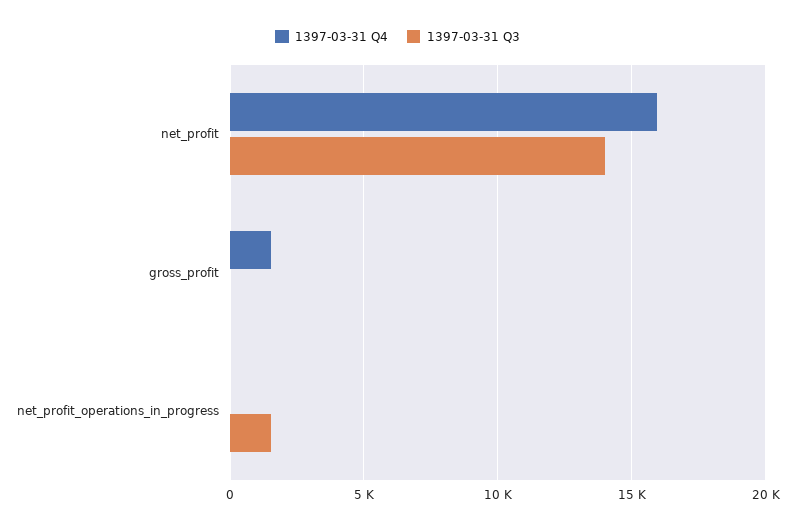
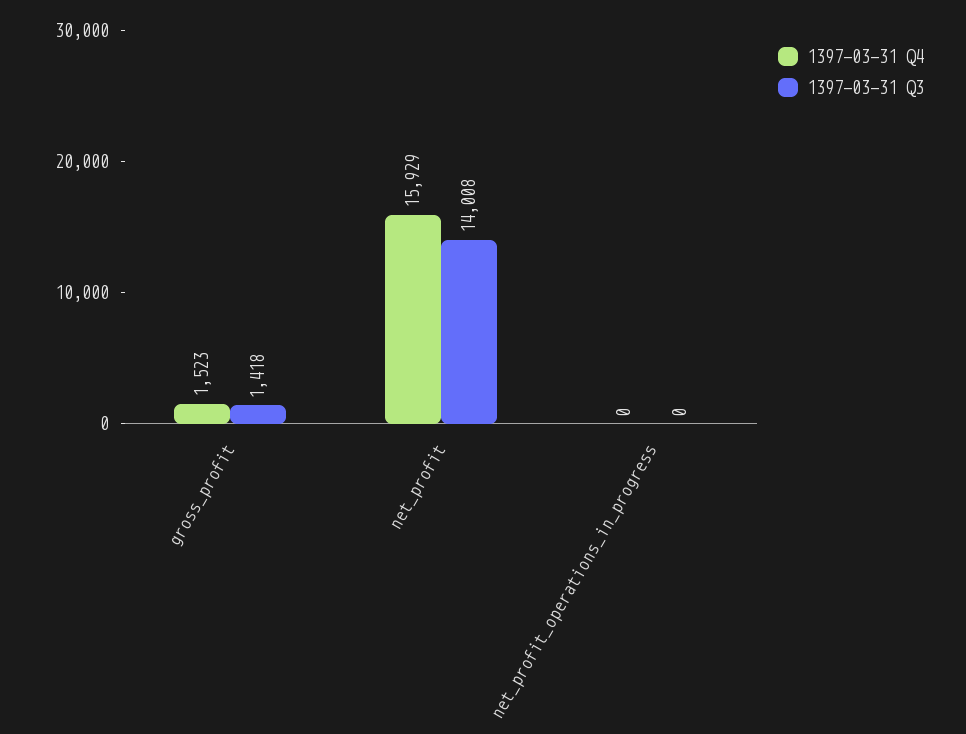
1397-03-31 Q3, gross_profit: 0 -> 1418
1397-03-31 Q3, net_profit_operations_in_progress: 1500 -> 0

